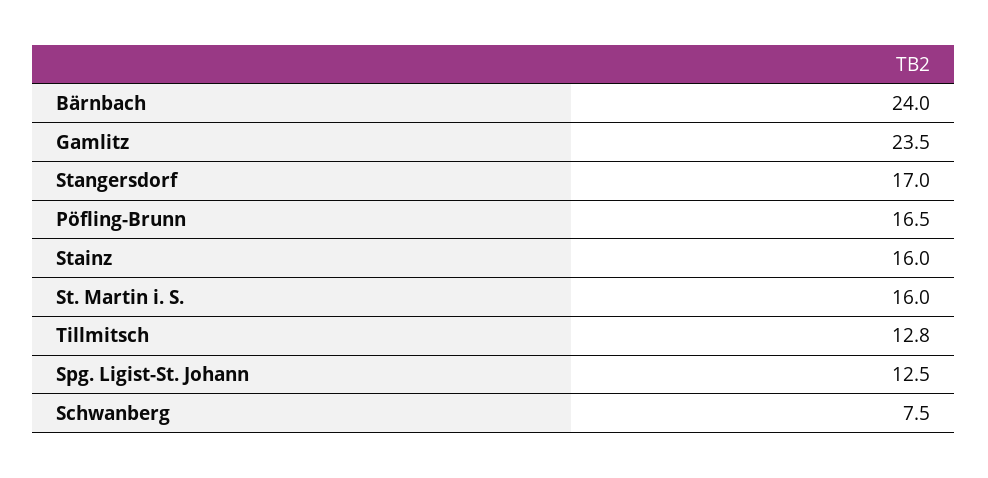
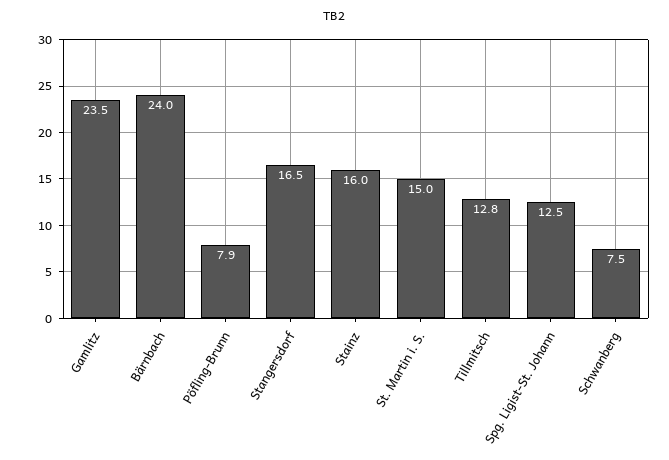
Stangersdorf: 17 -> 16.5
Pöfling-Brunn: 16.5 -> 7.9
St. Martin i. S.: 16 -> 15

